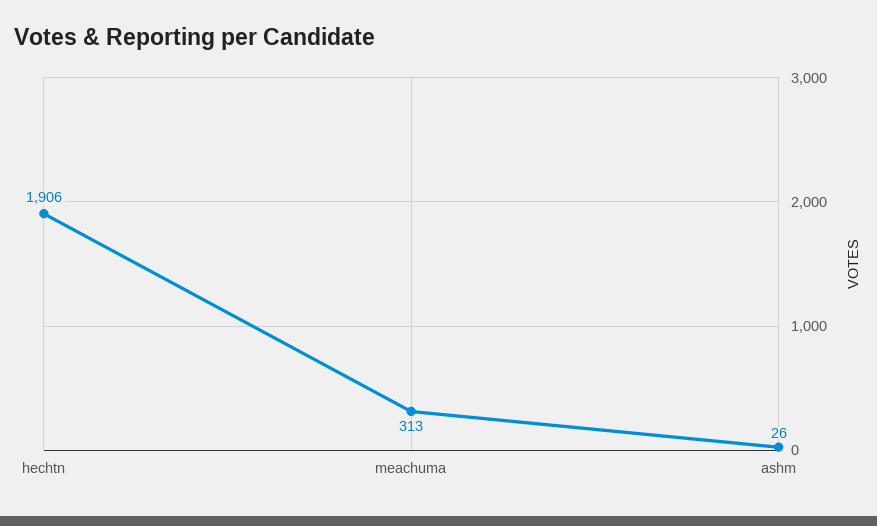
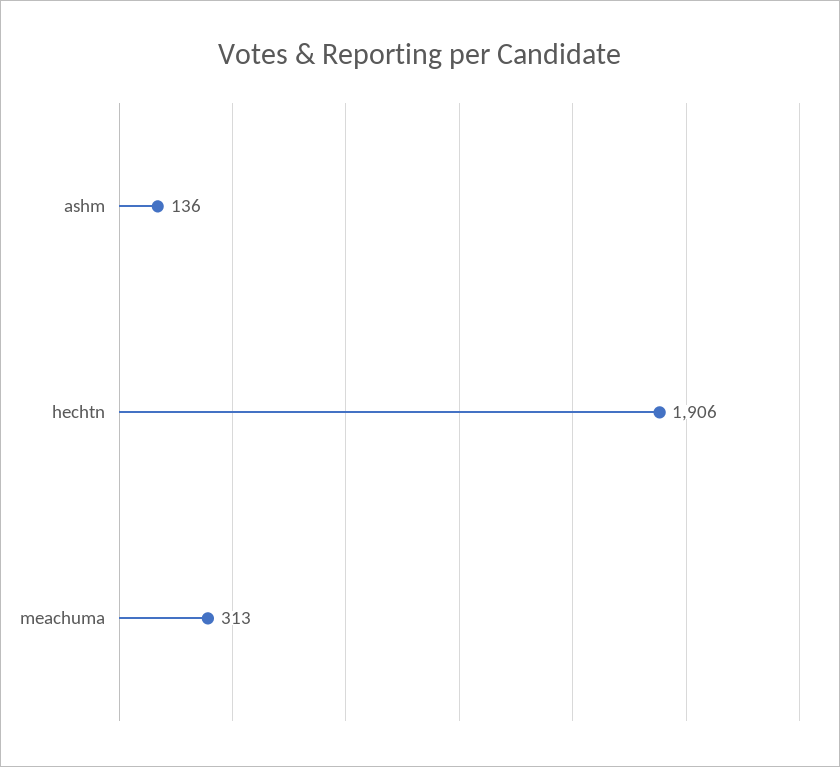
ashm: 26 -> 136

